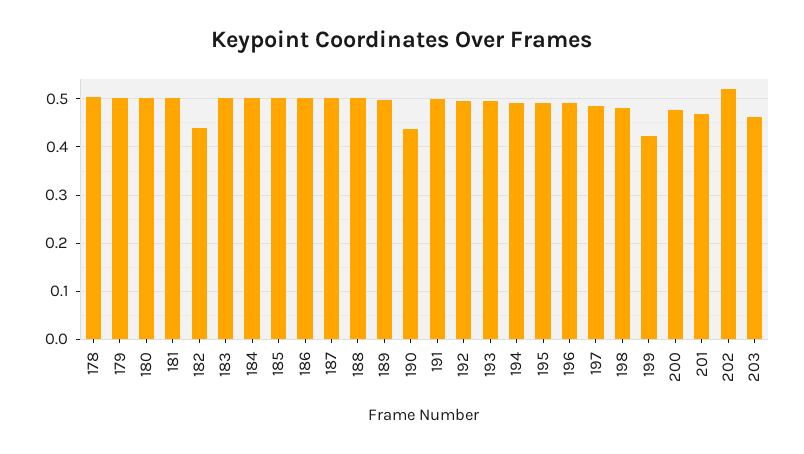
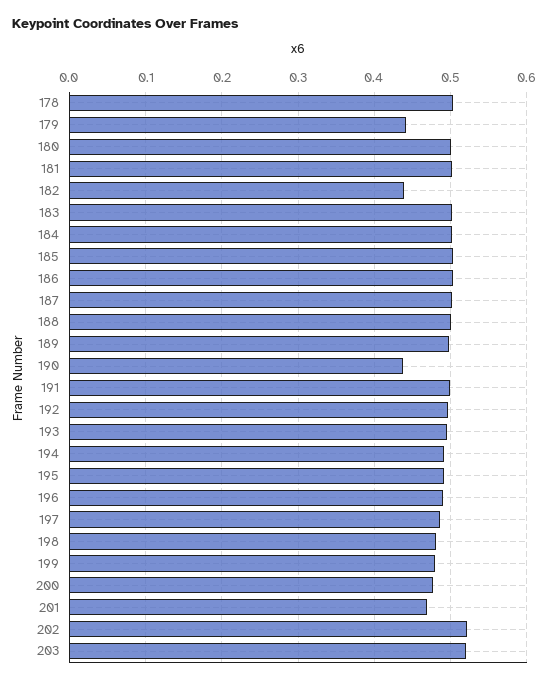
179: 0.5 -> 0.44
199: 0.42 -> 0.48
203: 0.46 -> 0.52

